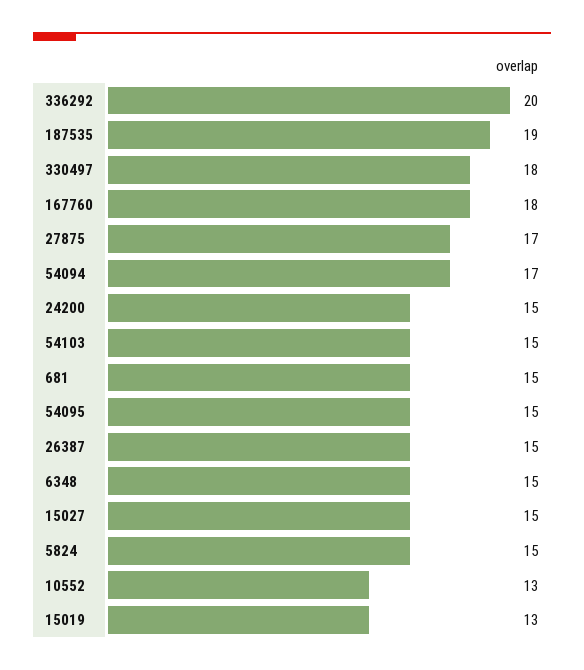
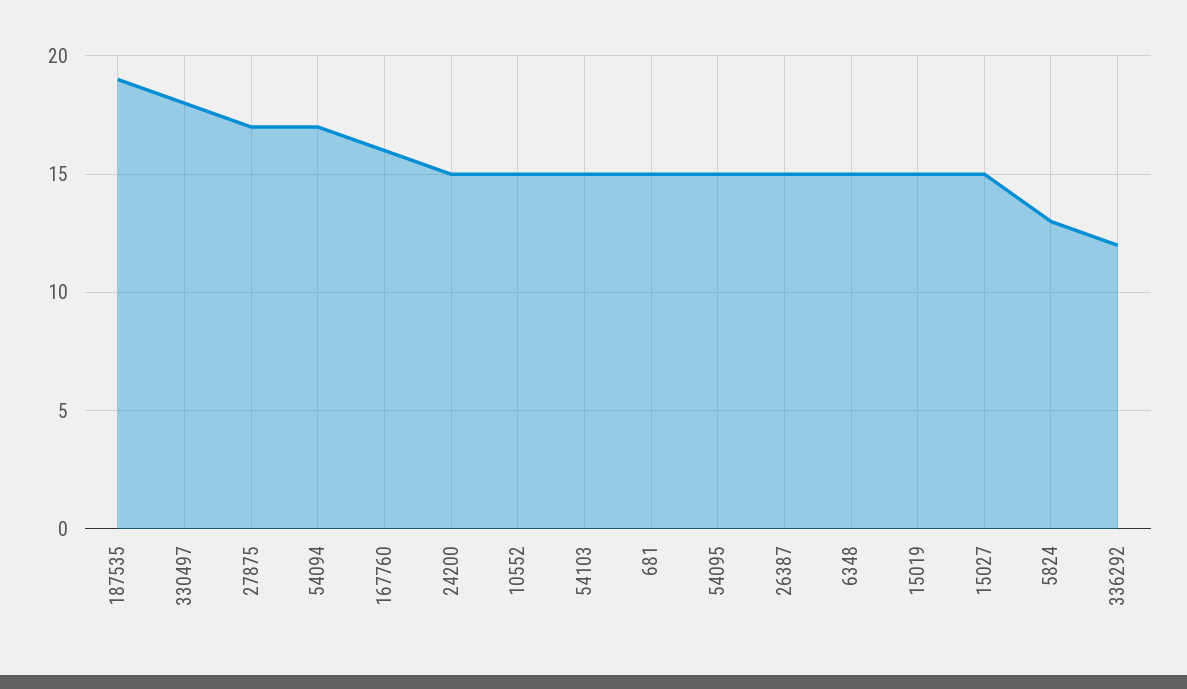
336292: 20 -> 12
167760: 18 -> 16
5824: 15 -> 13
10552: 13 -> 15
15019: 13 -> 15

